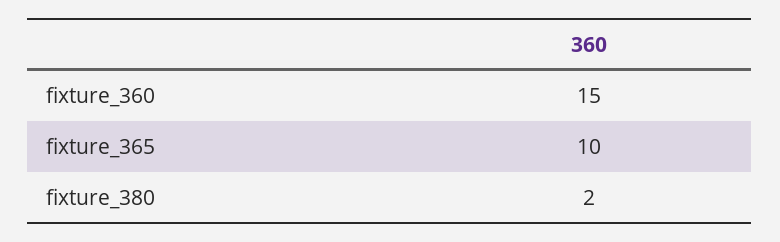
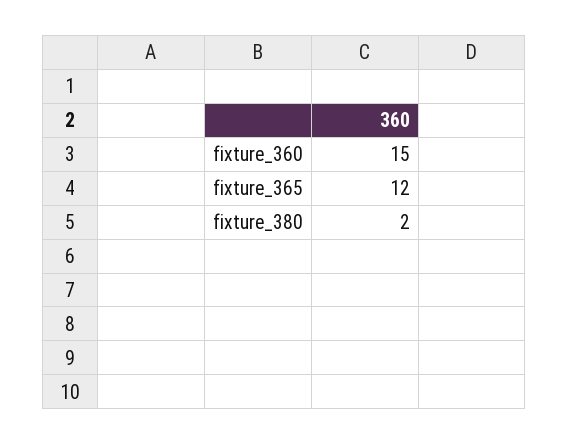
fixture_365: 10 -> 12

